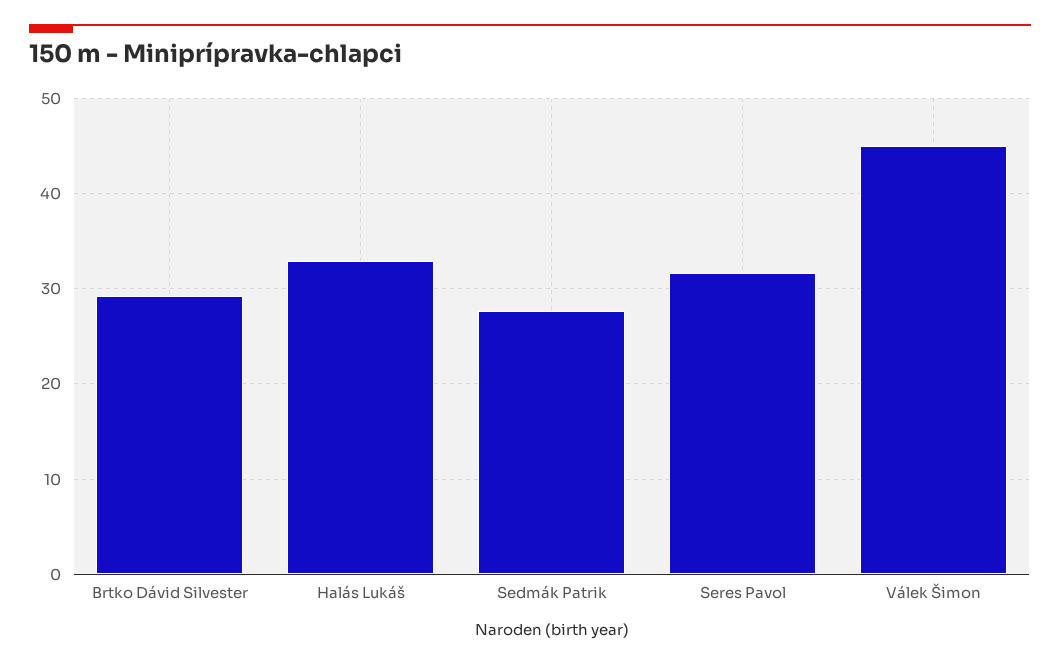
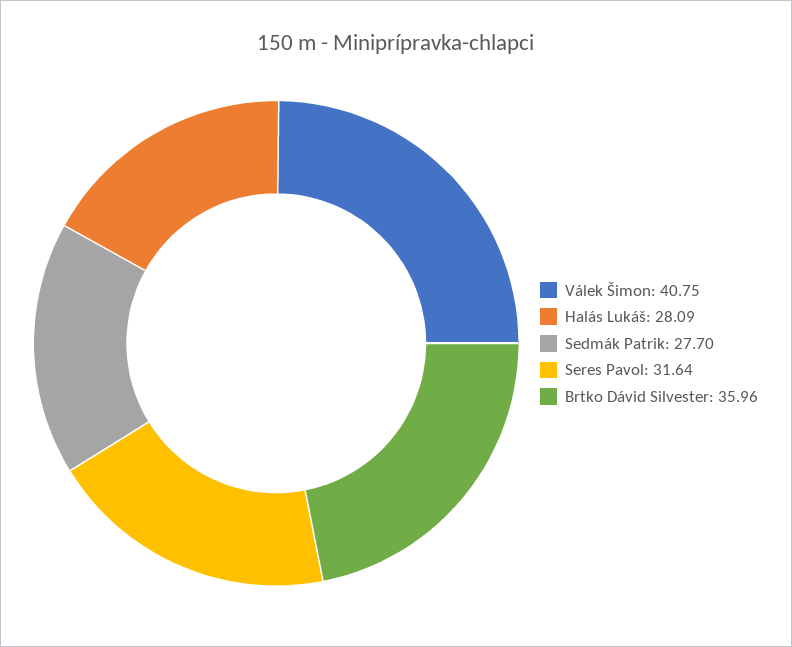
Brtko Dávid Silvester: 29 -> 35.96
Halás Lukáš: 33 -> 28.09
Válek Šimon: 45 -> 40.75

